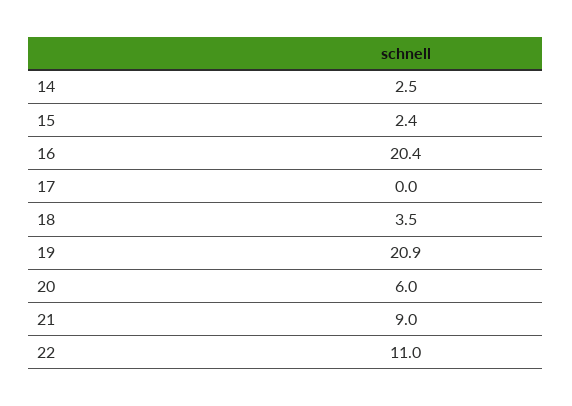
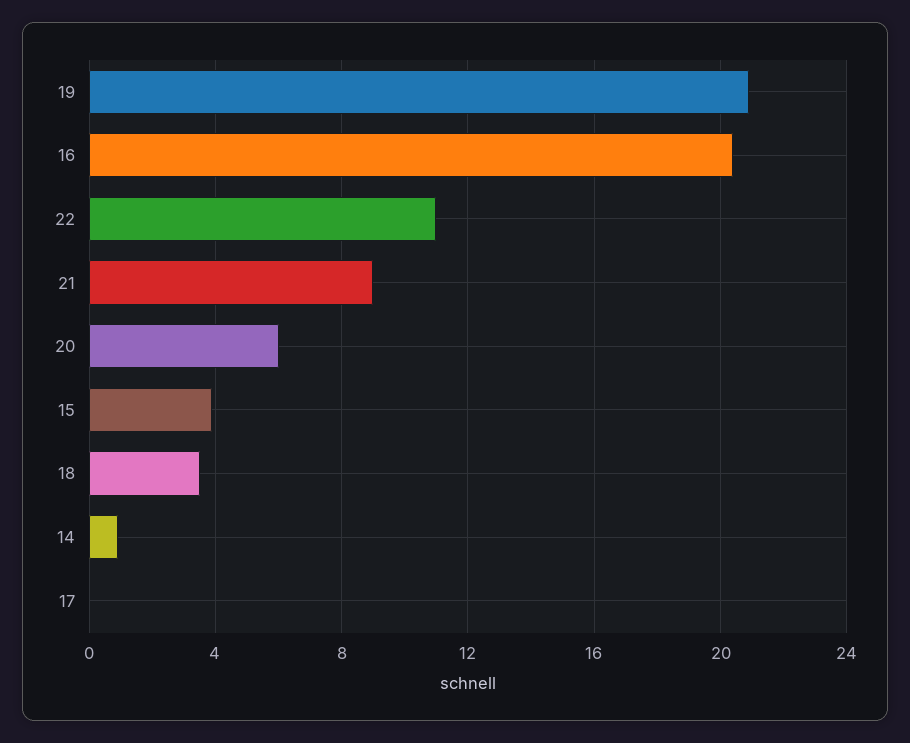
14: 2.5 -> 1
15: 2.4 -> 4

